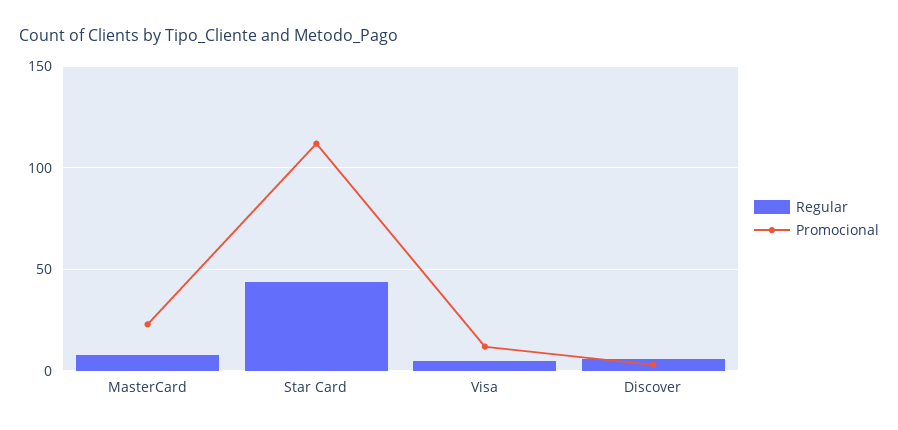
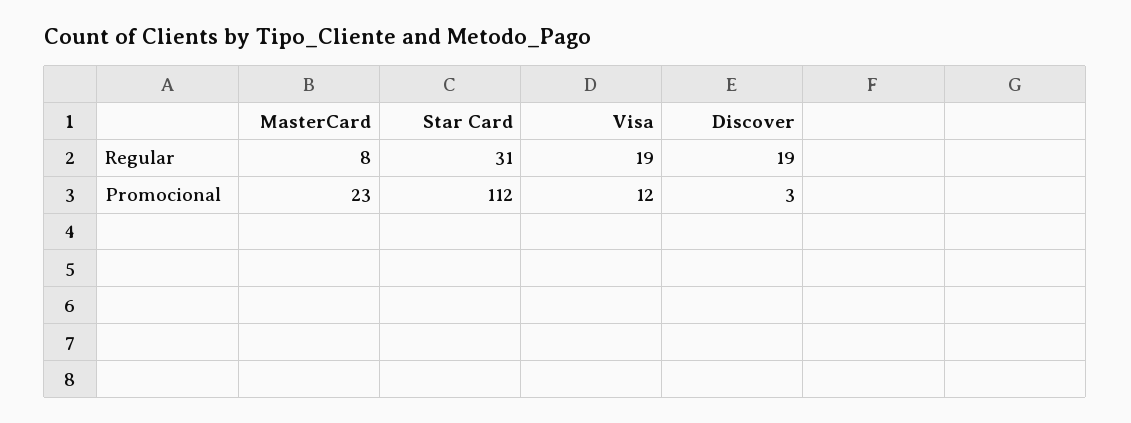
Regular, Star Card: 45 -> 31
Regular, Visa: 5 -> 19
Regular, Discover: 5 -> 19

